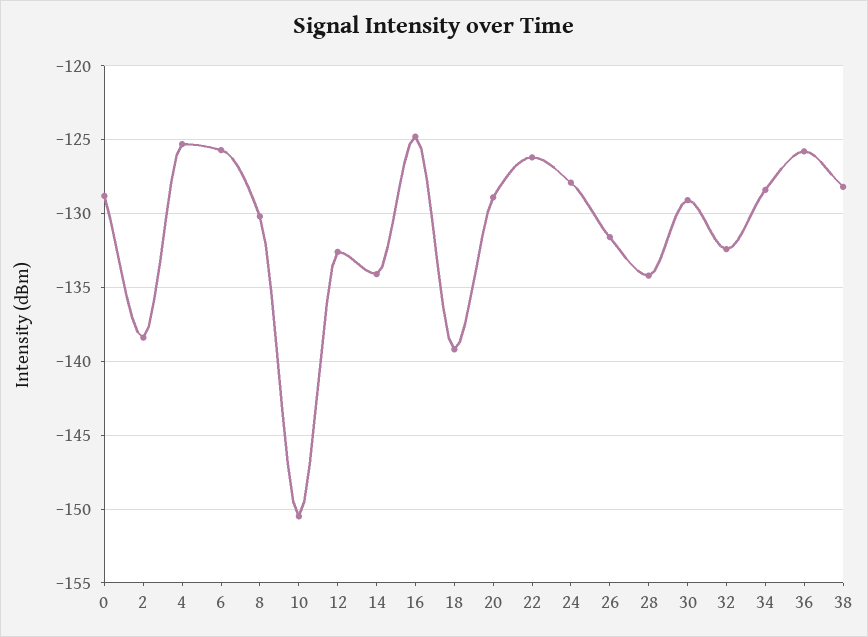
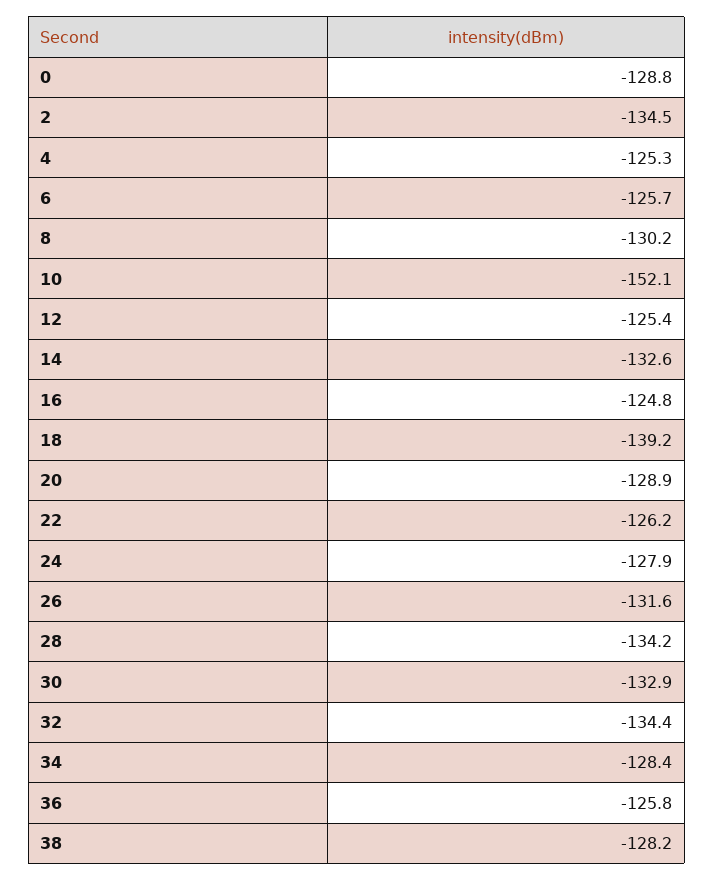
2: -138.5 -> -134.5
10: -150.5 -> -152.1
12: -132.5 -> -125.4
14: -134 -> -132.6
30: -129 -> -132.9
32: -132.5 -> -134.4

